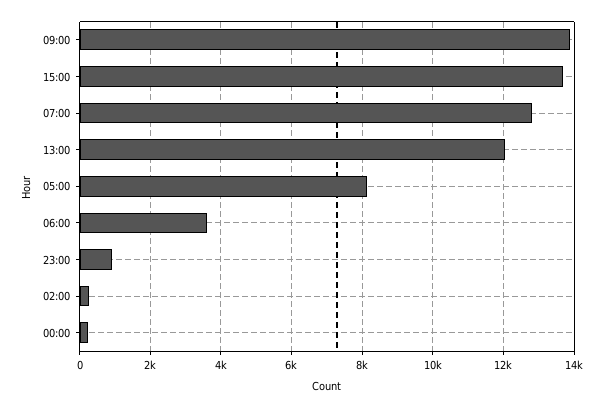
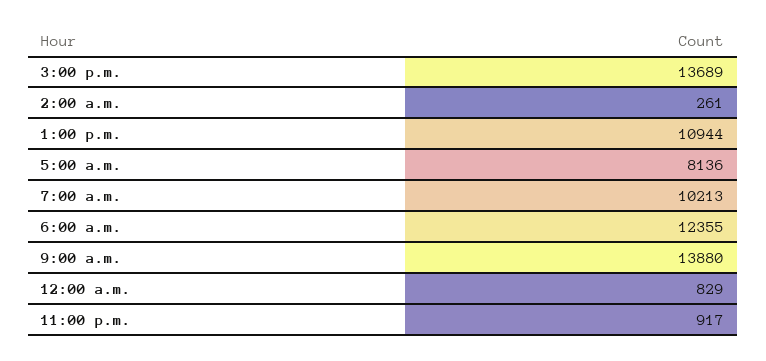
07:00: 12800 -> 10213
13:00: 12000 -> 10944
06:00: 3600 -> 12355
00:00: 200 -> 829

